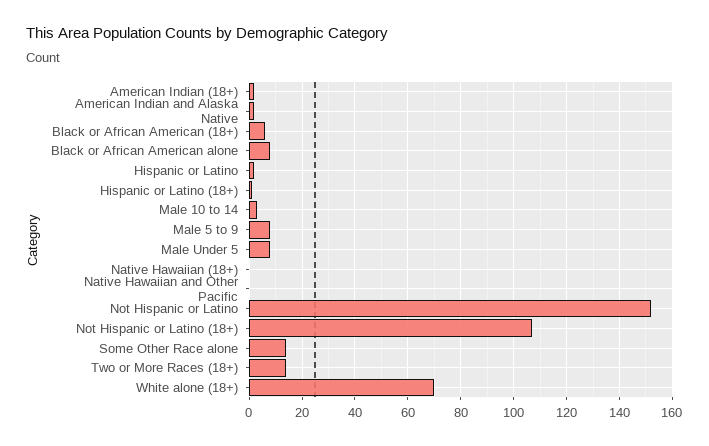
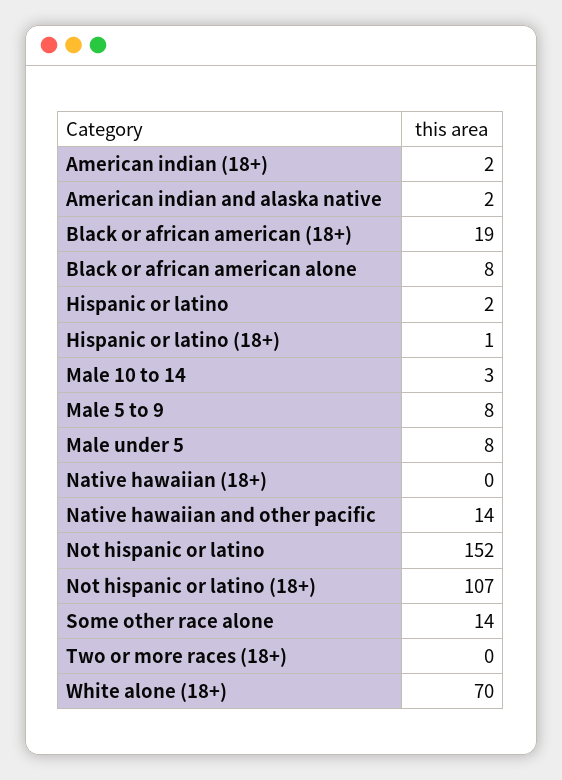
Black or African American (18+): 5 -> 19
Native Hawaiian and Other Pacific: 0 -> 14
Two or More Races (18+): 15 -> 0

